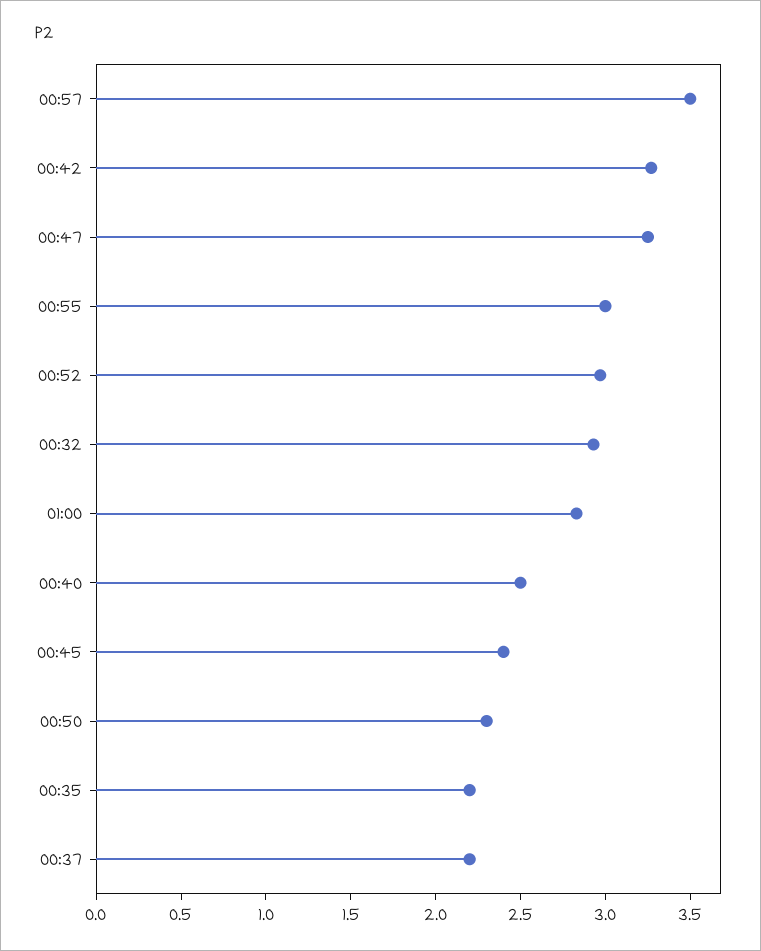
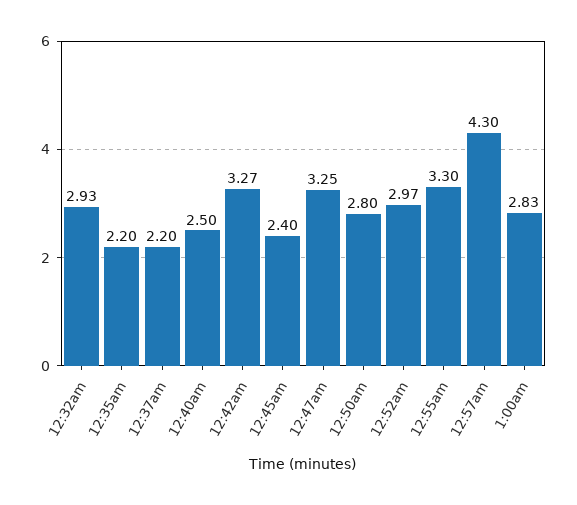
00:57: 3.5 -> 4.3
00:55: 3 -> 3.3
00:50: 2.3 -> 2.8

